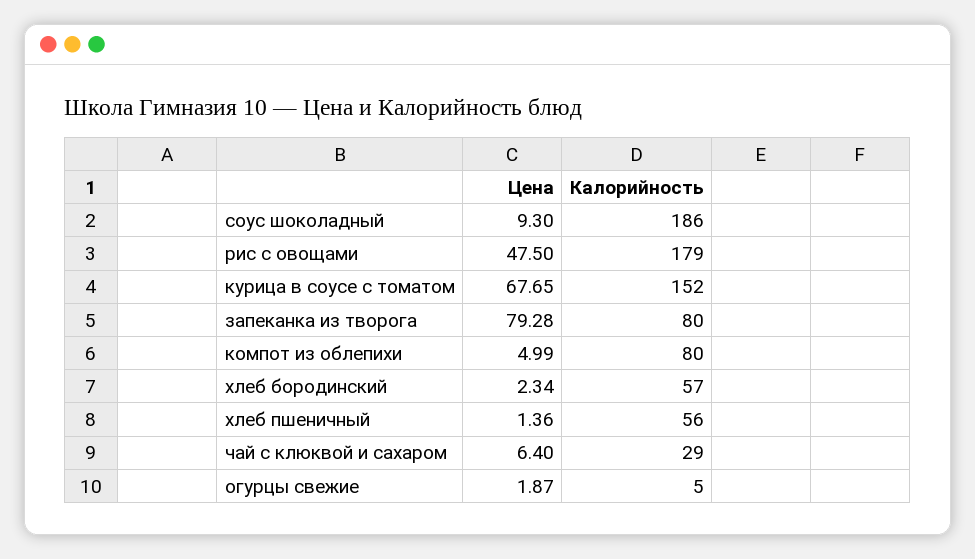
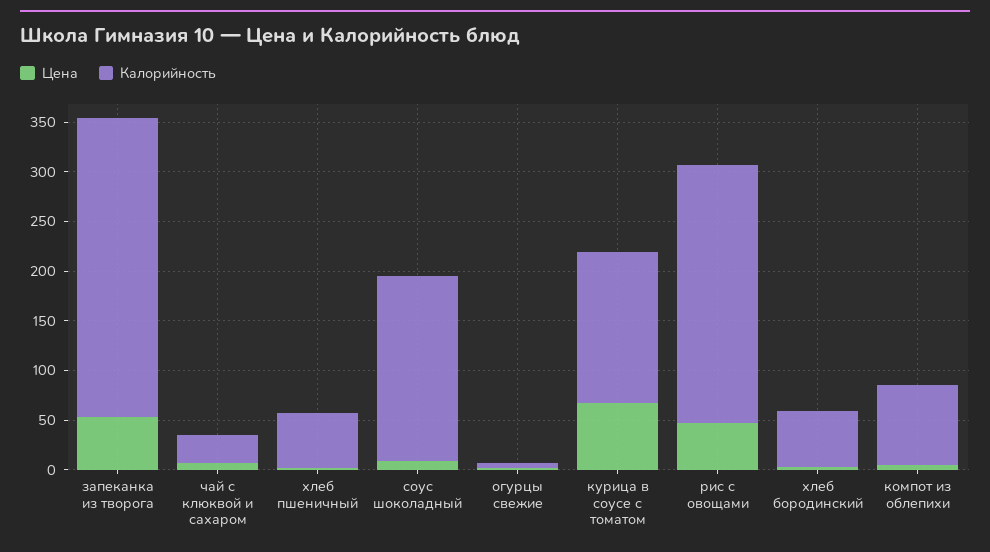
Калорийность, рис с овощами: 179 -> 260
Цена, запеканка из творога: 79.28 -> 50
Калорийность, запеканка из творога: 80 -> 300

